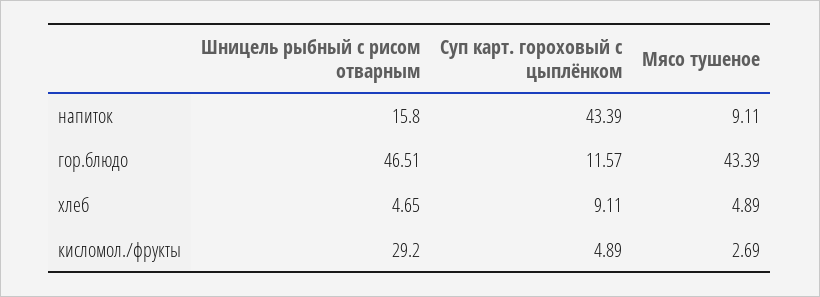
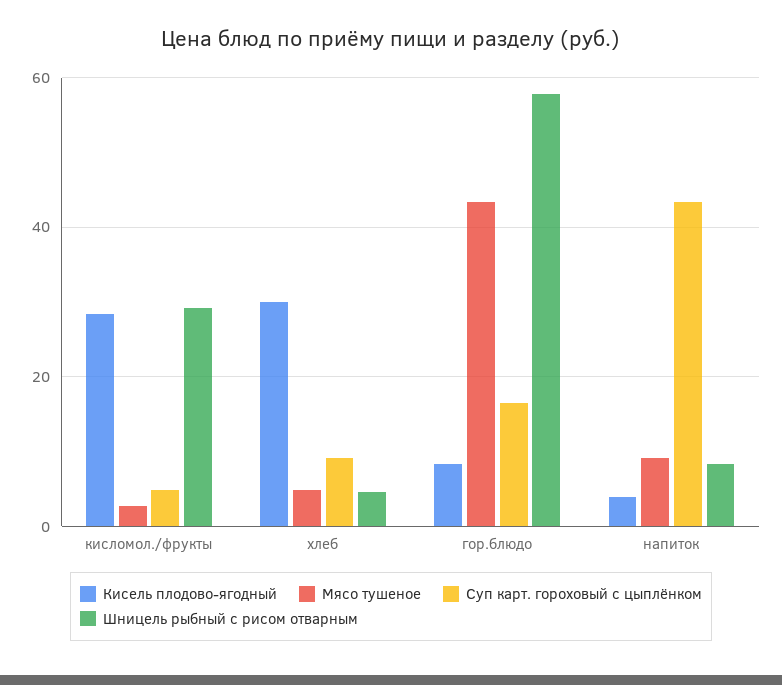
Шницель рыбный с рисом отварным, напиток: 15.8 -> 8
Шницель рыбный с рисом отварным, гор.блюдо: 46.51 -> 58
Суп карт. гороховый с цыплёнком, гор.блюдо: 11.57 -> 16
Кисель плодово-ягодный, кисломол./фрукты: none -> 28
Кисель плодово-ягодный, хлеб: none -> 30
Кисель плодово-ягодный, гор.блюдо: none -> 8
Кисель плодово-ягодный, напиток: none -> 4

